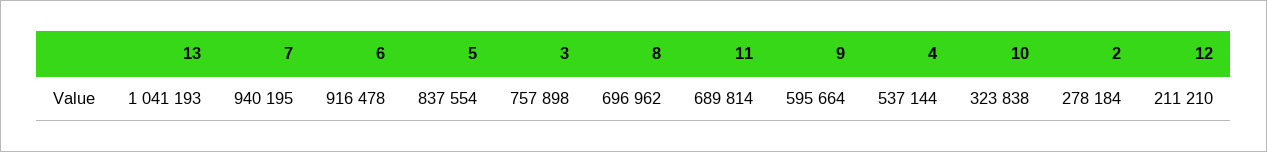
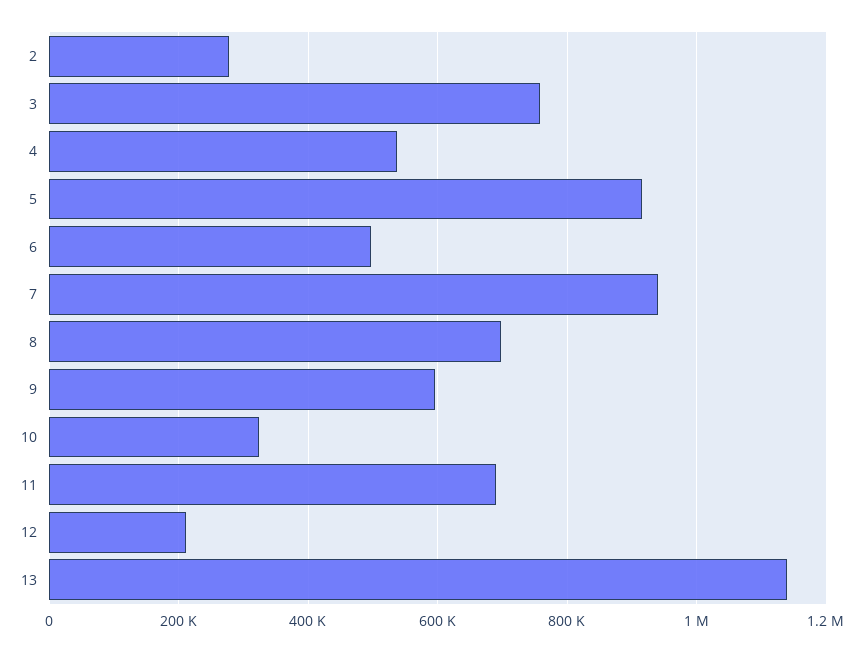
13: 1041193 -> 1140000
6: 916478 -> 500000
5: 837554 -> 920000

